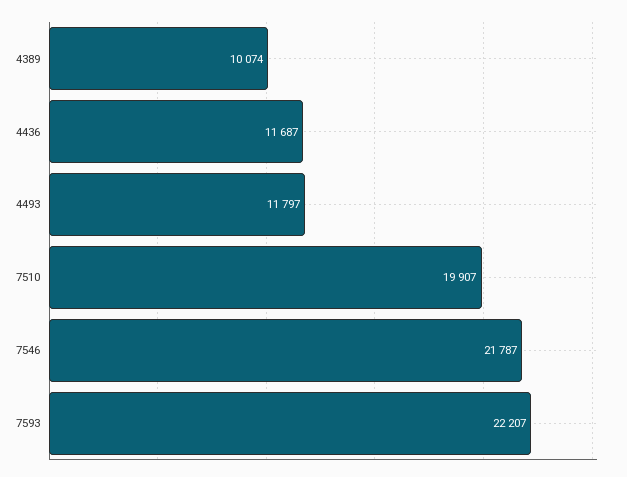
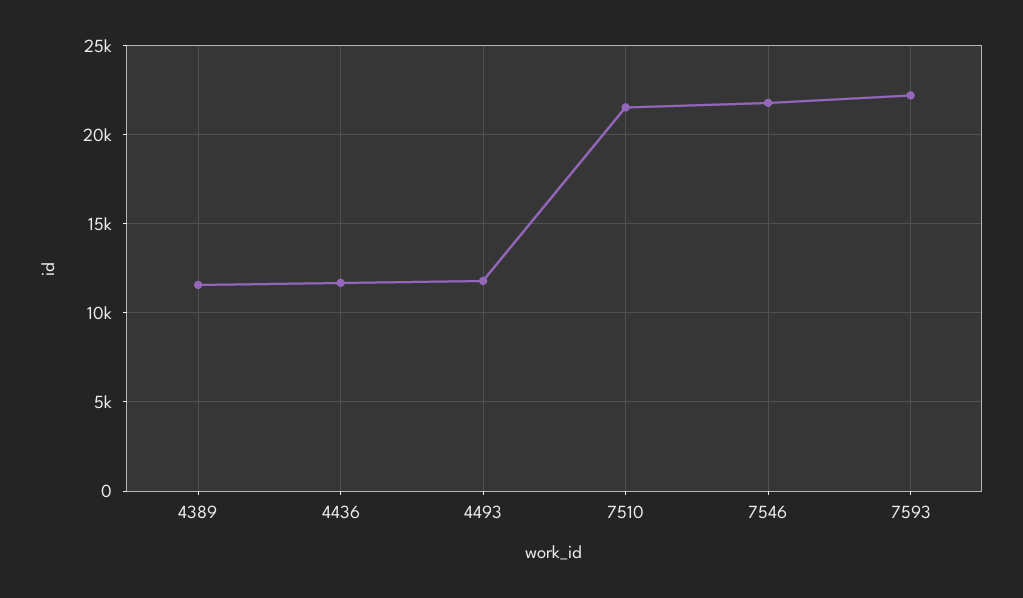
4389: 10074 -> 11500
7510: 19907 -> 21500

